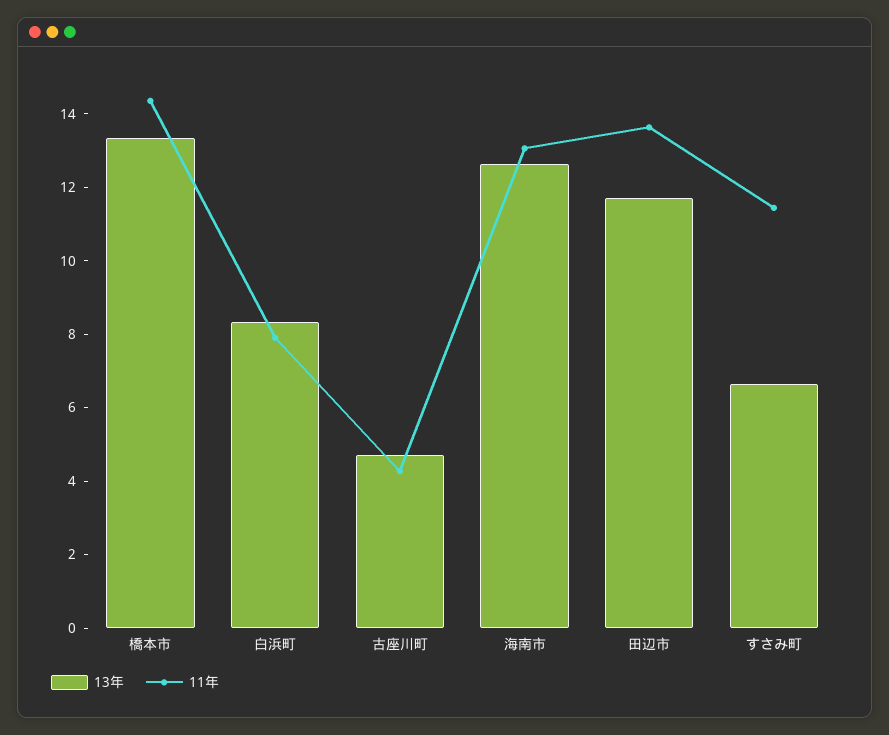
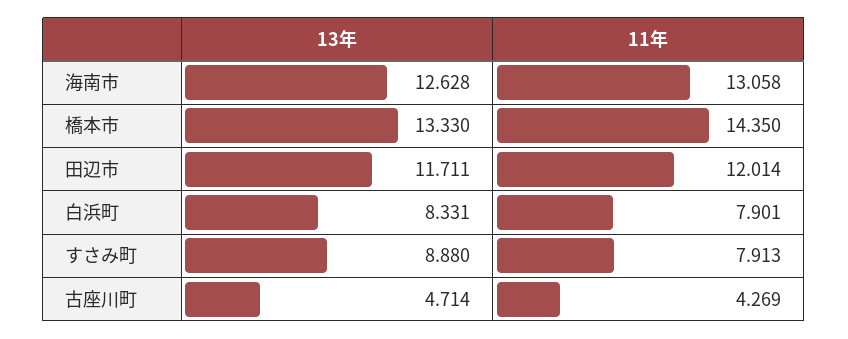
11年, 田辺市: 13.5 -> 12.014
13年, すさみ町: 6.5 -> 8.88
11年, すさみ町: 11.5 -> 7.913

